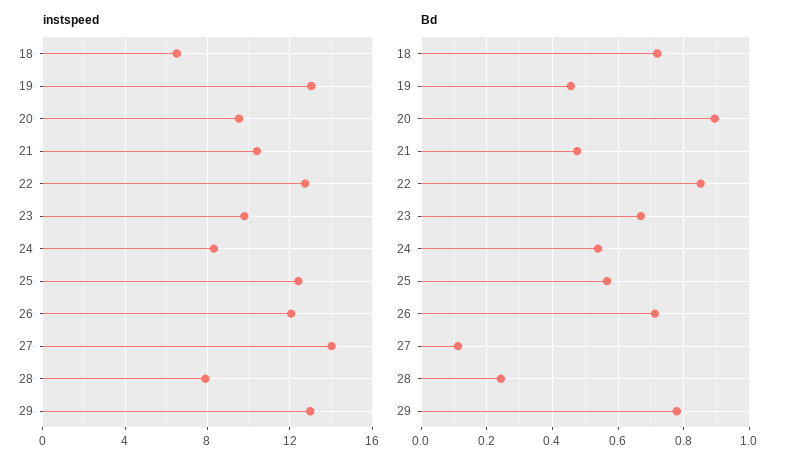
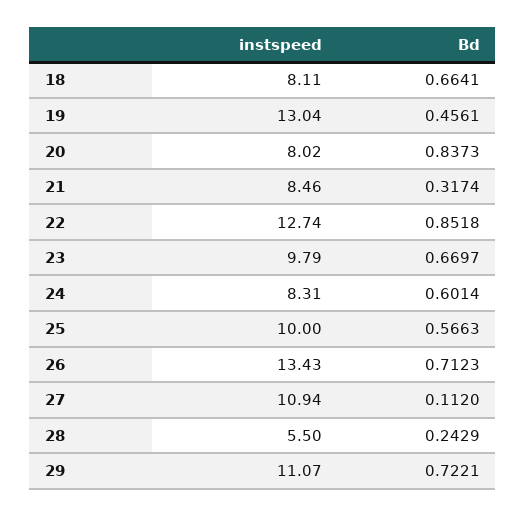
instspeed, 18: 6.5 -> 8.11
instspeed, 20: 9.5 -> 8.02
instspeed, 21: 10.5 -> 8.46
instspeed, 25: 12.5 -> 10
instspeed, 26: 12 -> 13.43
instspeed, 27: 14 -> 10.94
instspeed, 28: 8 -> 5.5
instspeed, 29: 13 -> 11.07
Bd, 18: 0.72 -> 0.6641
Bd, 20: 0.9 -> 0.8373
Bd, 21: 0.48 -> 0.3174
Bd, 24: 0.54 -> 0.6014
Bd, 29: 0.78 -> 0.7221

